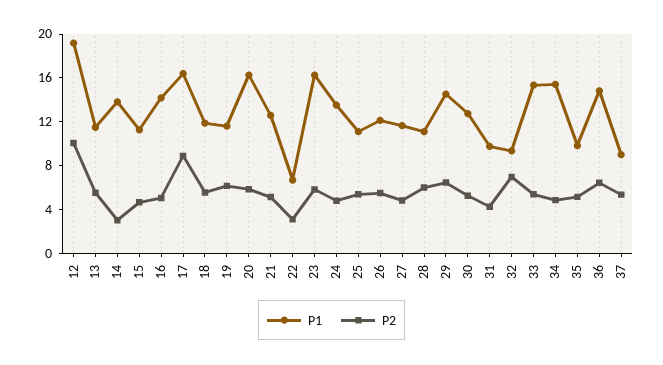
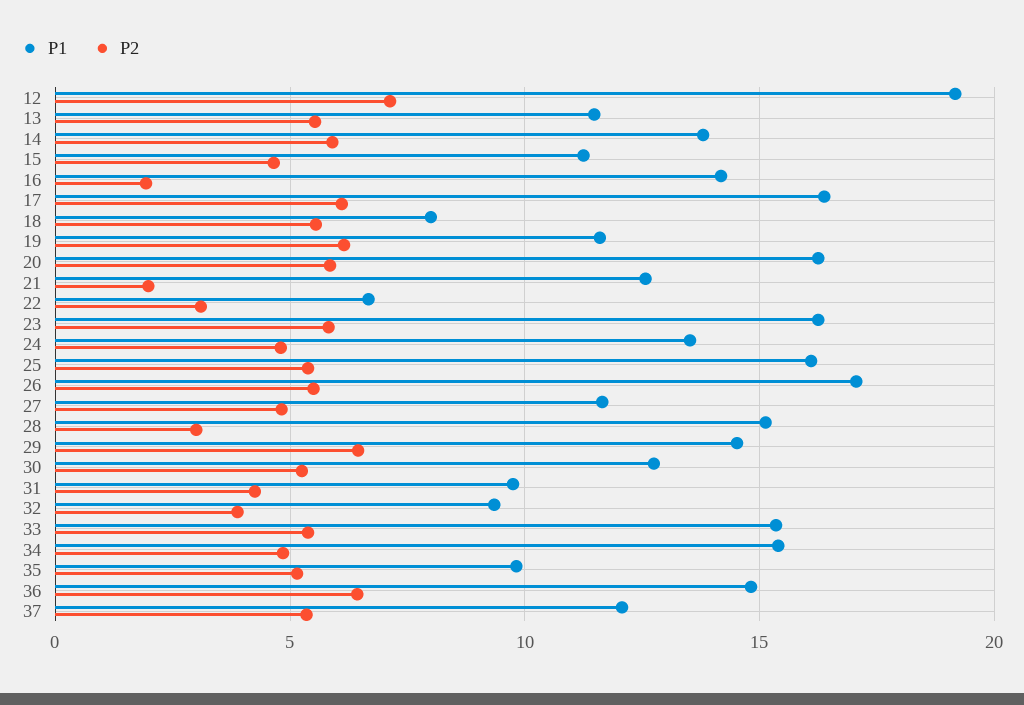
P2, 12: 10 -> 7
P2, 14: 3 -> 6
P2, 16: 5 -> 2
P2, 17: 9 -> 6
P1, 18: 12 -> 8
P2, 21: 5 -> 2
P1, 25: 11 -> 16
P1, 26: 12 -> 17
P1, 28: 11 -> 15
P2, 28: 6 -> 3
P2, 32: 7 -> 4
P1, 37: 9 -> 12

